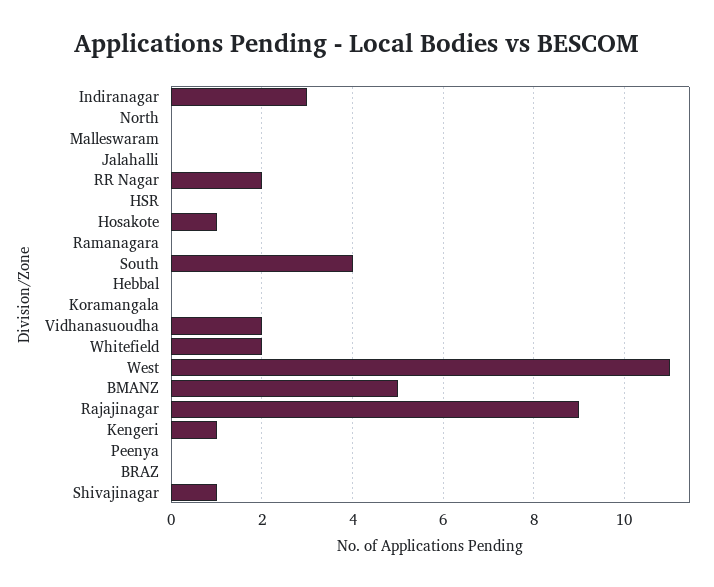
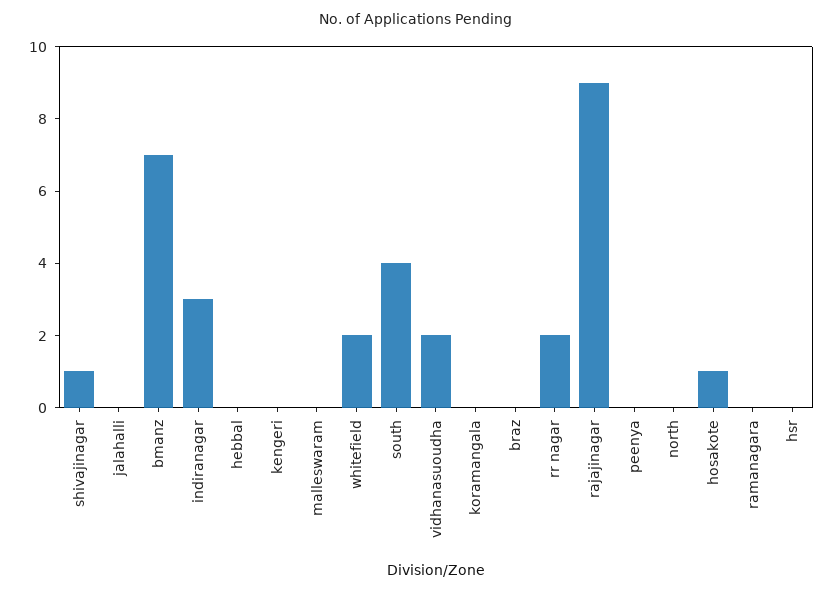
West: 11 -> none
BMANZ: 5 -> 7
Kengeri: 1 -> 0

